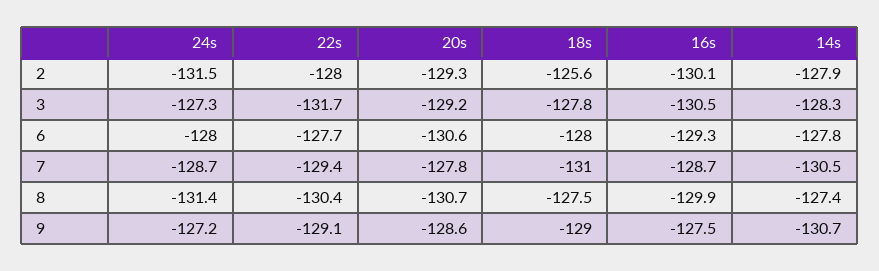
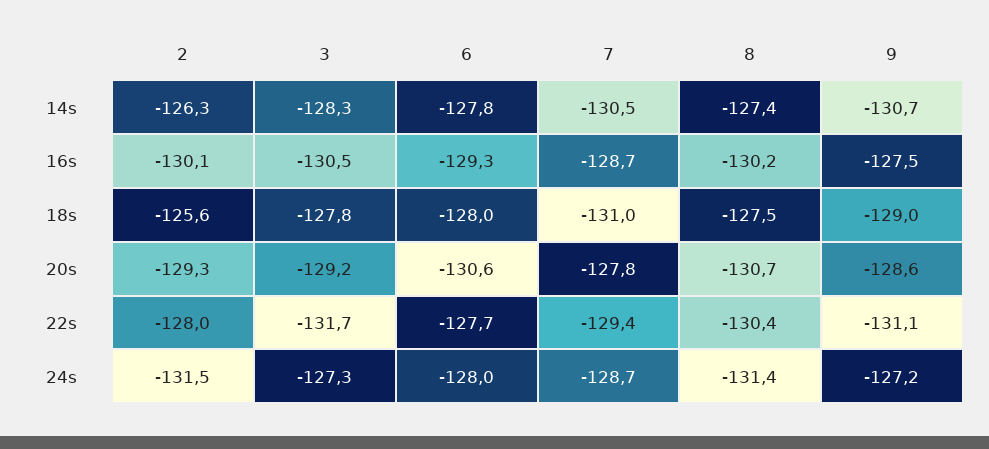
14s, 2: -127.9 -> -126.3
16s, 8: -129.9 -> -130.2
22s, 9: -129.1 -> -131.1

